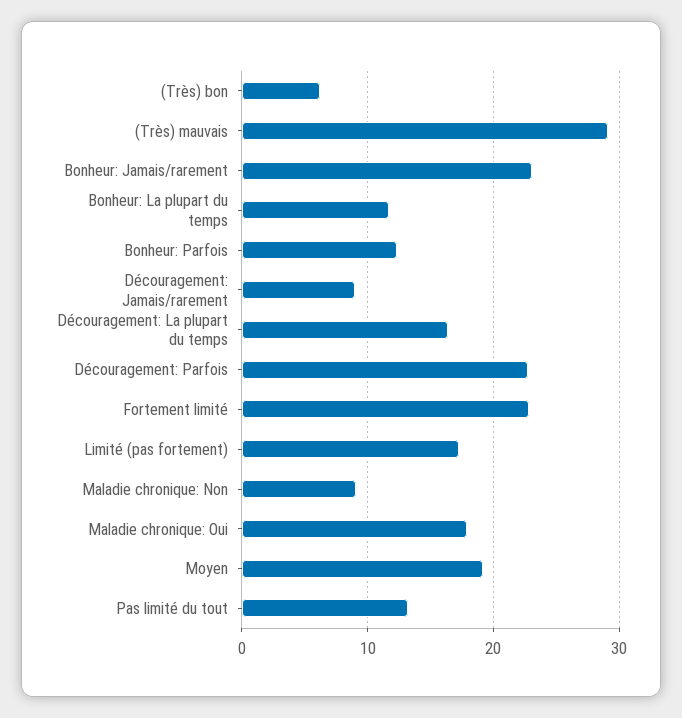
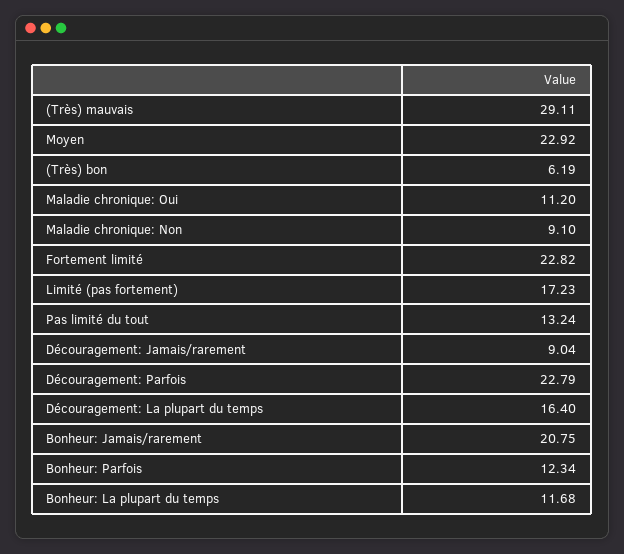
Bonheur: Jamais/rarement: 23 -> 20.75
Maladie chronique: Oui: 18 -> 11.2
Moyen: 19 -> 22.92

